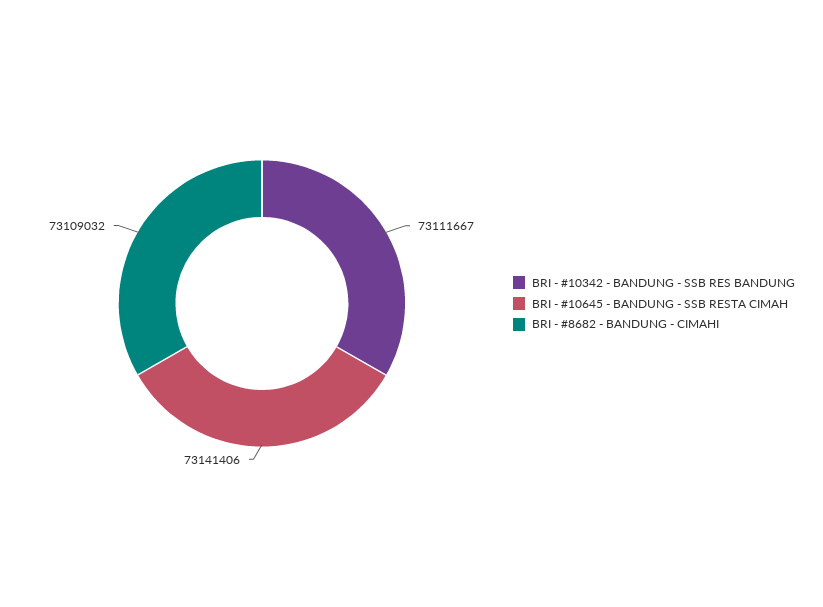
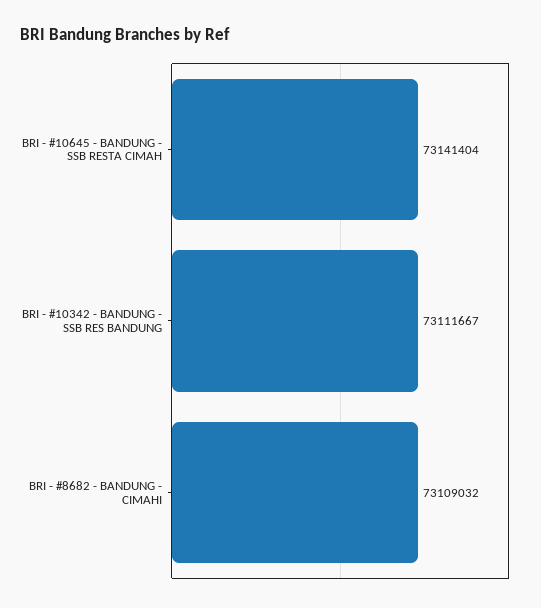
BRI - #10645 - BANDUNG - SSB RESTA CIMAH: 73141406 -> 73141404

